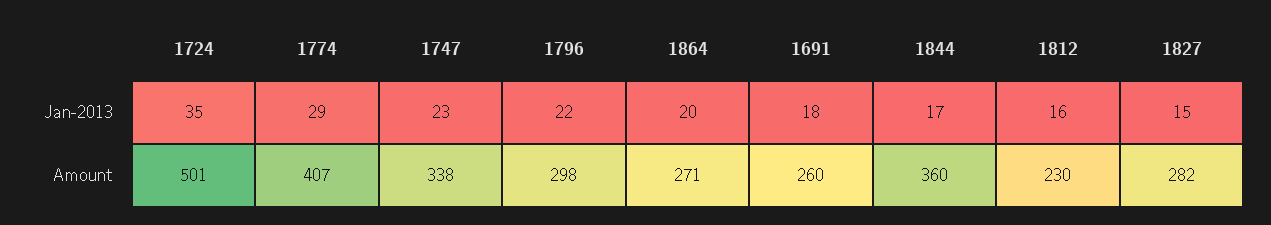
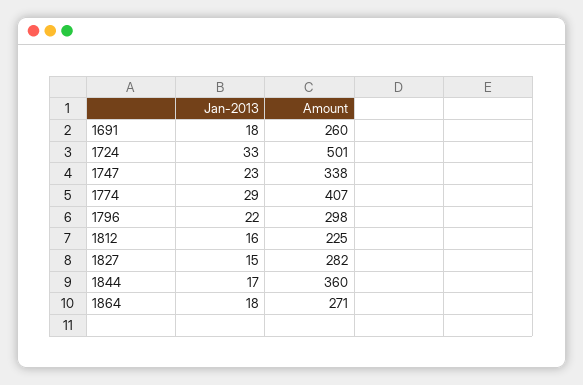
1724, Jan-2013: 35 -> 33
1864, Jan-2013: 20 -> 18
1812, Amount: 230 -> 225

